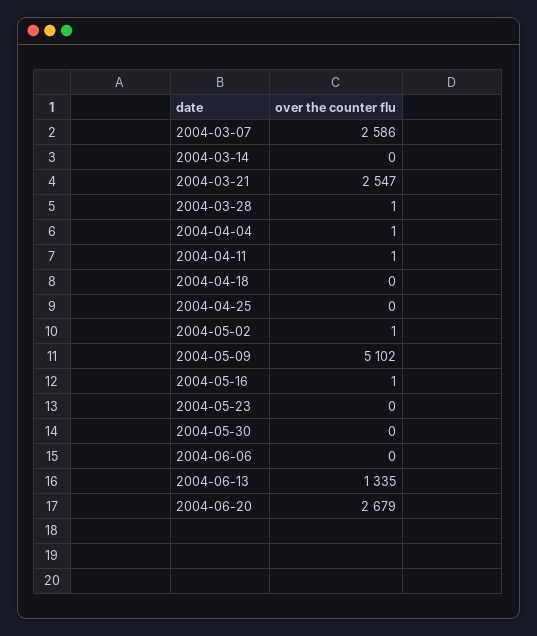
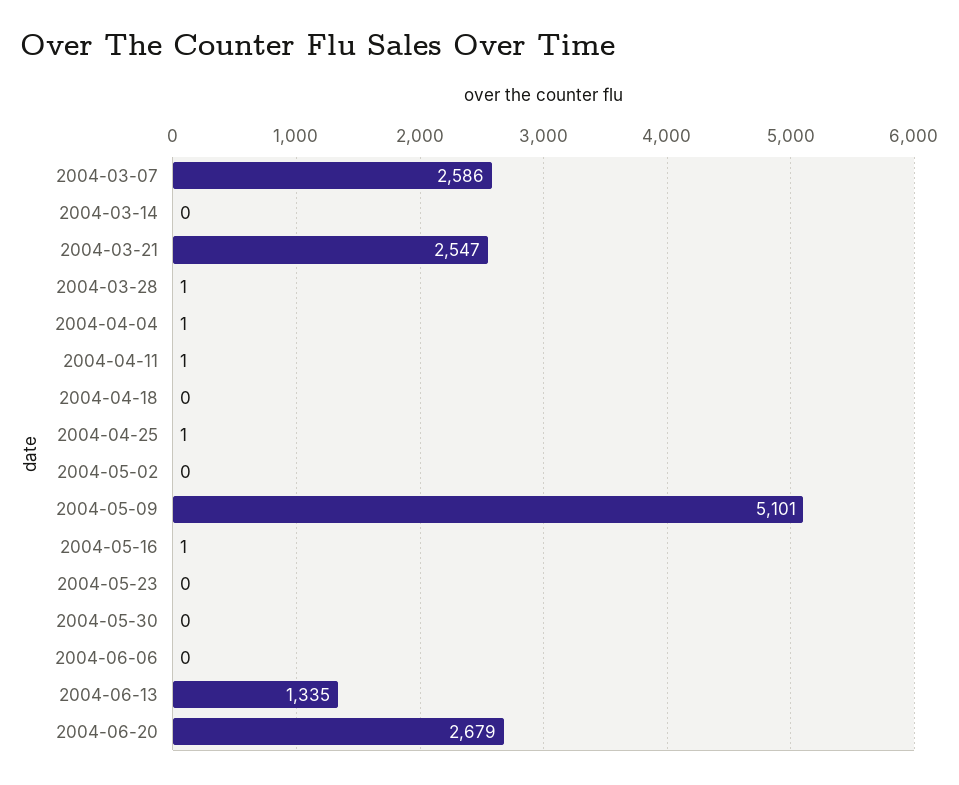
2004-04-25: 0 -> 1
2004-05-02: 1 -> 0
2004-05-09: 5102 -> 5101

